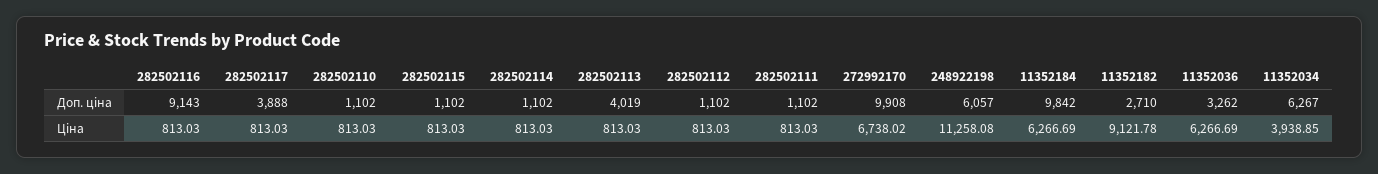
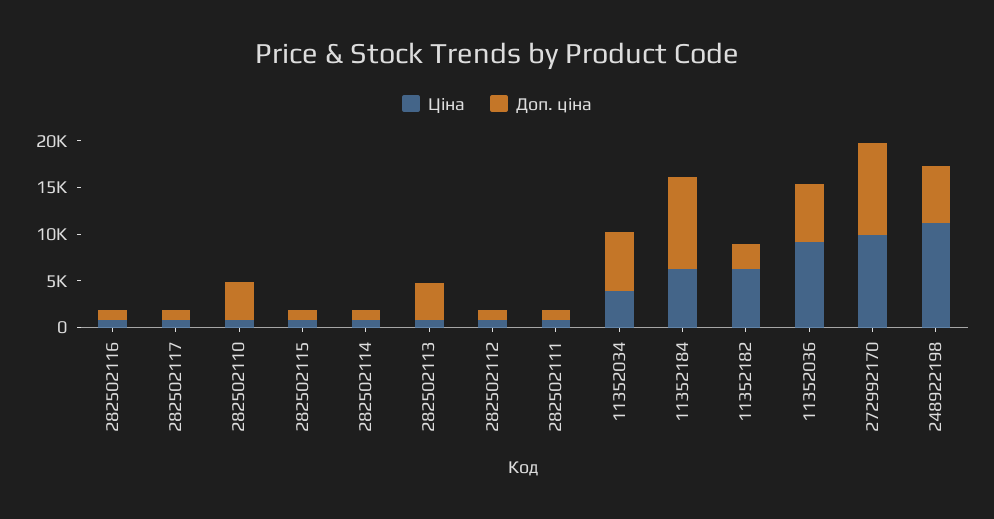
Доп. ціна, 282502116: 9143 -> 1000
Доп. ціна, 282502117: 3888 -> 1000
Доп. ціна, 282502110: 1102 -> 4000
Доп. ціна, 11352036: 3262 -> 6000
Ціна, 272992170: 6738.02 -> 10000
Ціна, 11352182: 9121.78 -> 6000
Ціна, 11352036: 6266.69 -> 9000

